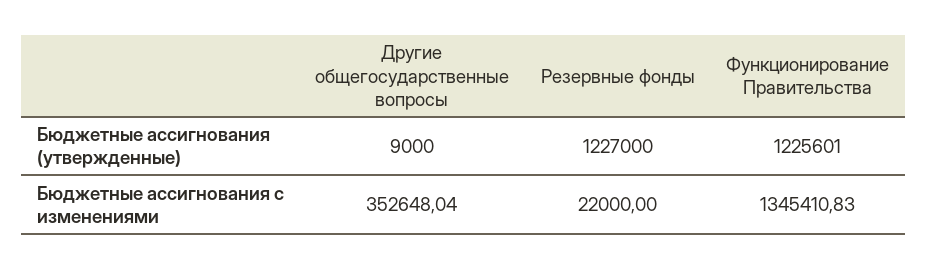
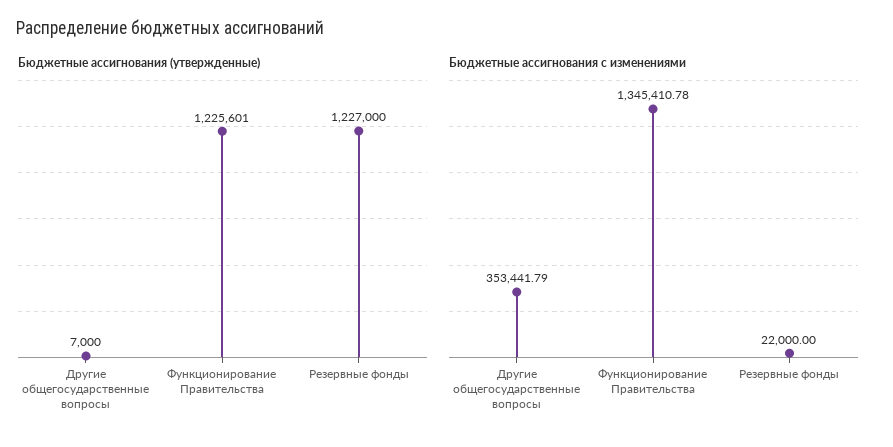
Бюджетные ассигнования (утвержденные), Другие общегосударственные вопросы: 9000 -> 7000
Бюджетные ассигнования с изменениями, Другие общегосударственные вопросы: 352648.04 -> 353441.79
Бюджетные ассигнования с изменениями, Функционирование Правительства: 1345410.83 -> 1345410.78

